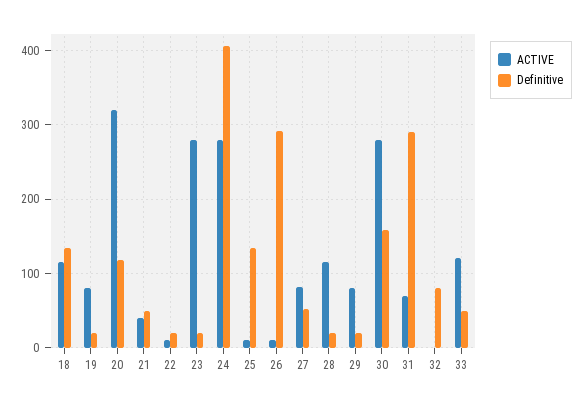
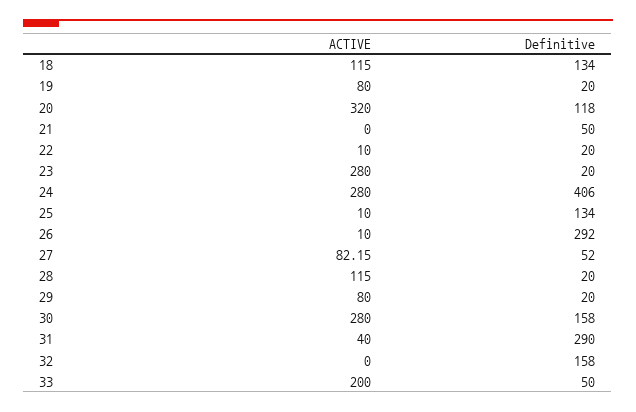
ACTIVE, 21: 40 -> 0
ACTIVE, 31: 70 -> 40
Definitive, 32: 80 -> 158
ACTIVE, 33: 120 -> 200

